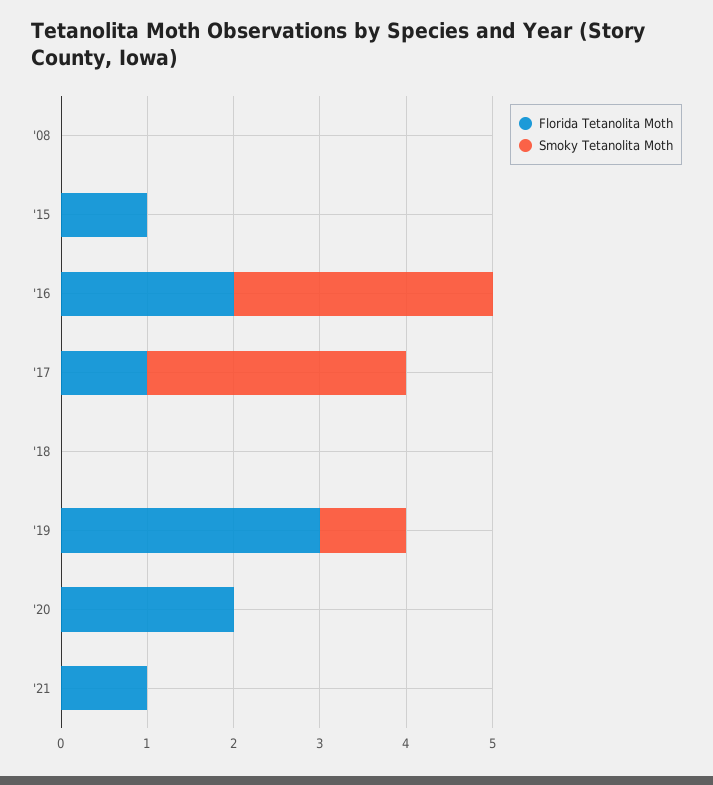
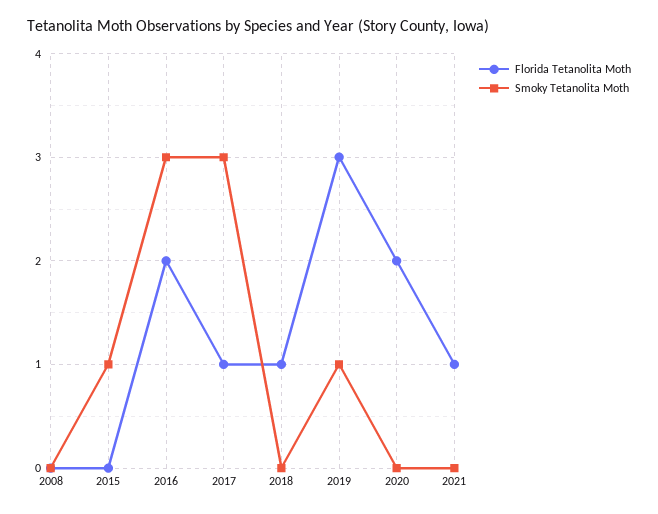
Florida Tetanolita Moth, '15: 1 -> 0
Smoky Tetanolita Moth, '15: 0 -> 1
Florida Tetanolita Moth, '18: 0 -> 1

